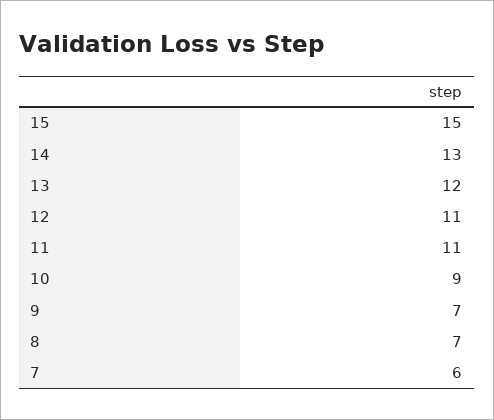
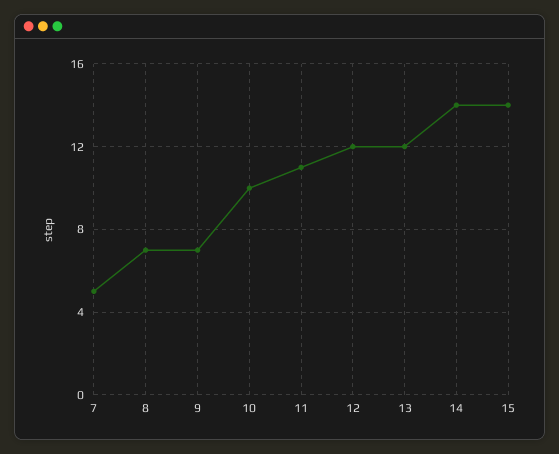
15: 15 -> 14
14: 13 -> 14
12: 11 -> 12
10: 9 -> 10
7: 6 -> 5

